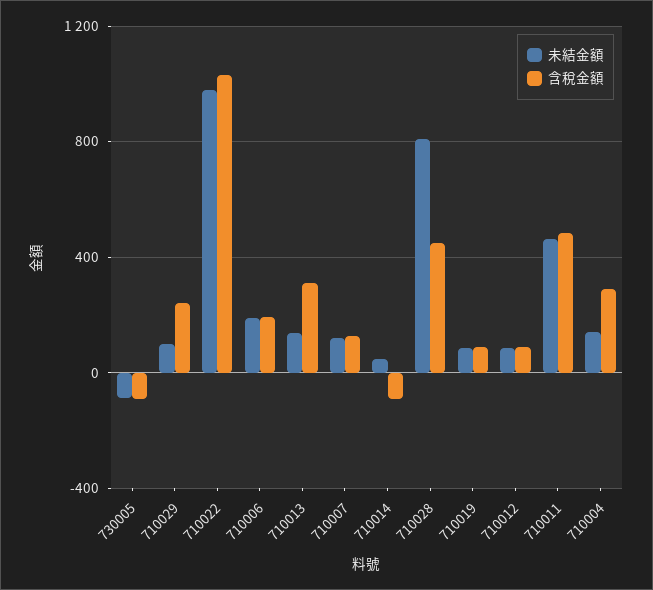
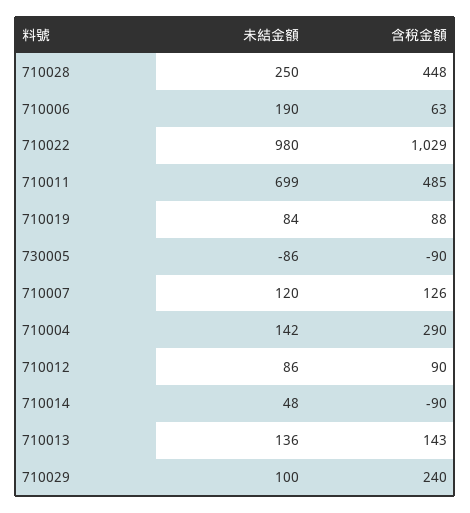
含稅金額, 710006: 200 -> 63
含稅金額, 710013: 300 -> 143
未結金額, 710028: 800 -> 250
未結金額, 710011: 450 -> 699

